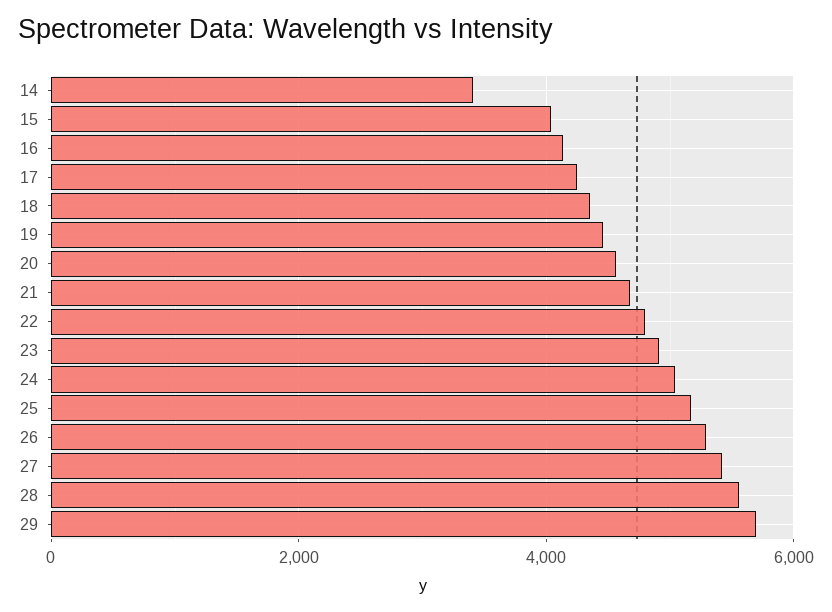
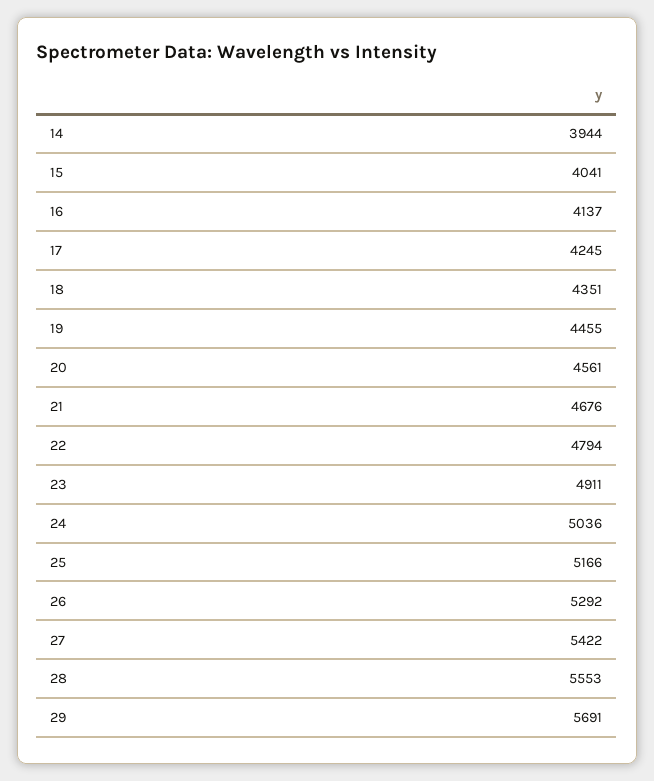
14: 3400 -> 3944

